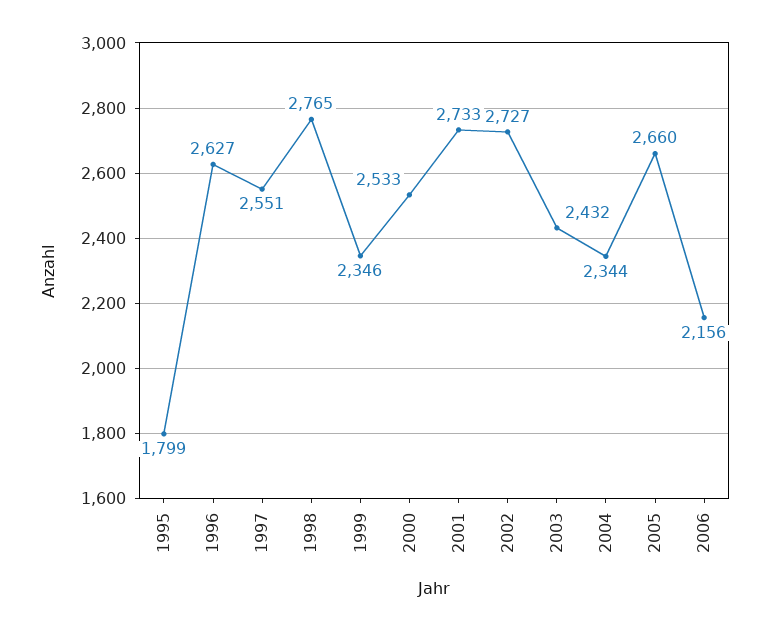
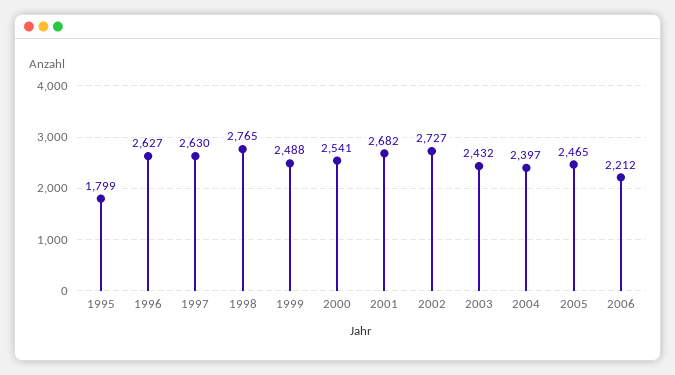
1997: 2551 -> 2630
1999: 2346 -> 2488
2000: 2533 -> 2541
2001: 2733 -> 2682
2004: 2344 -> 2397
2005: 2660 -> 2465
2006: 2156 -> 2212

